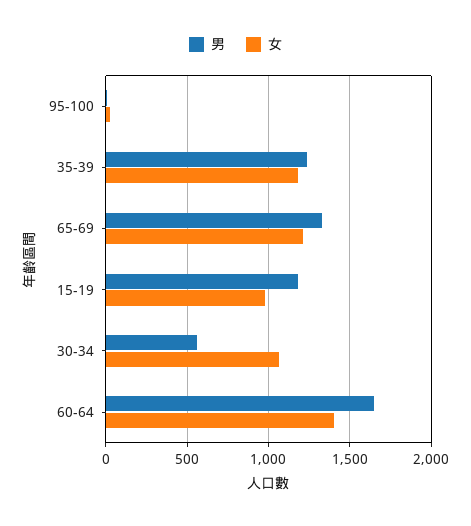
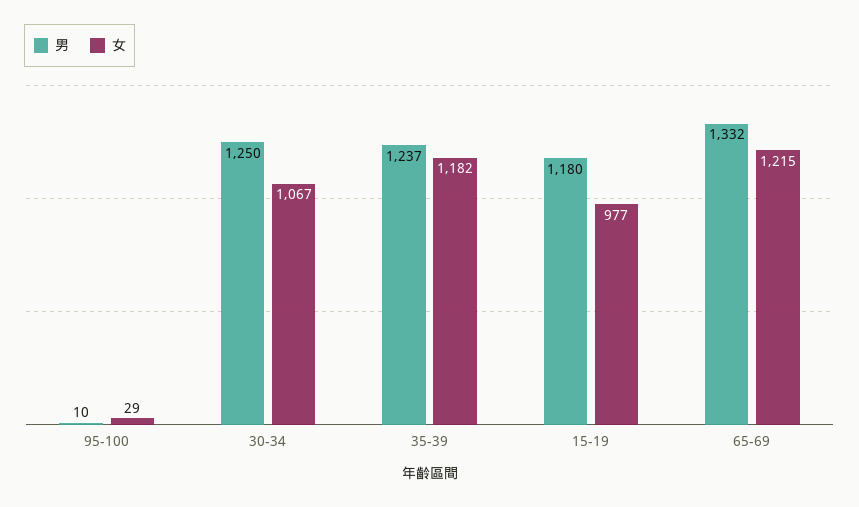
男, 30-34: 550 -> 1250
男, 60-64: 1650 -> none
女, 60-64: 1400 -> none

